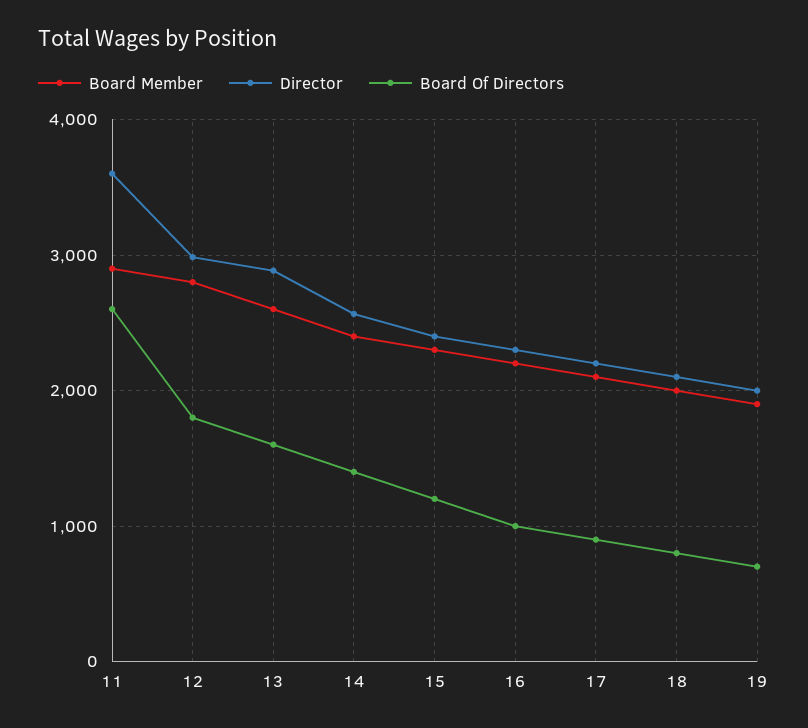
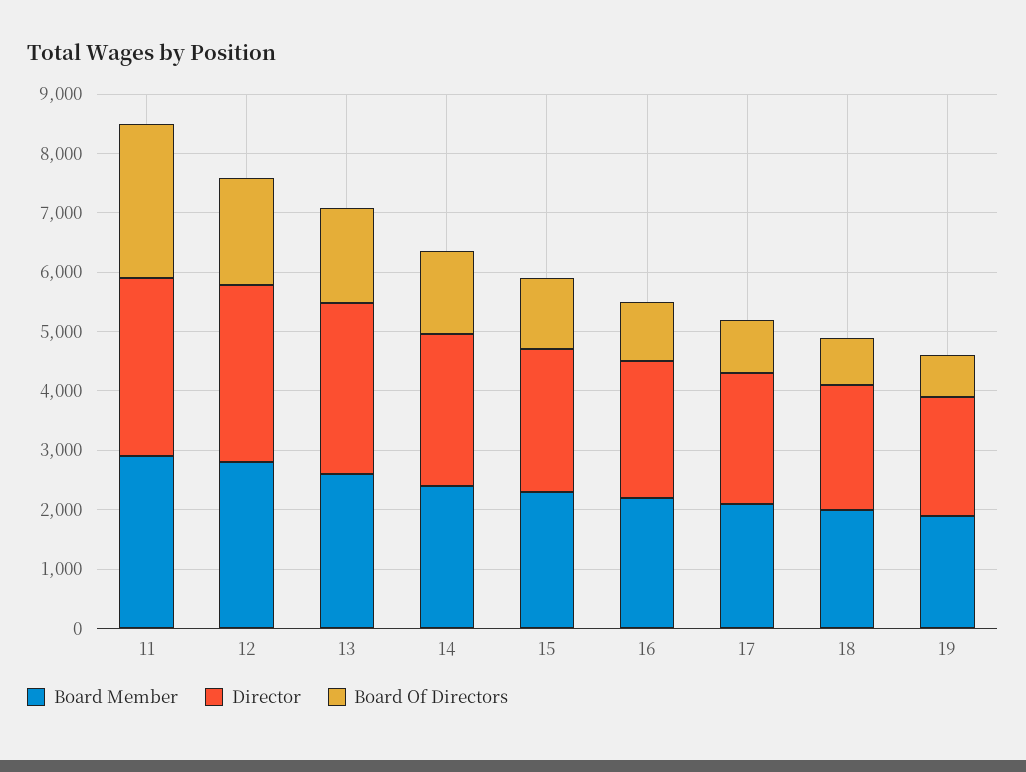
Director, 11: 3600 -> 3000

